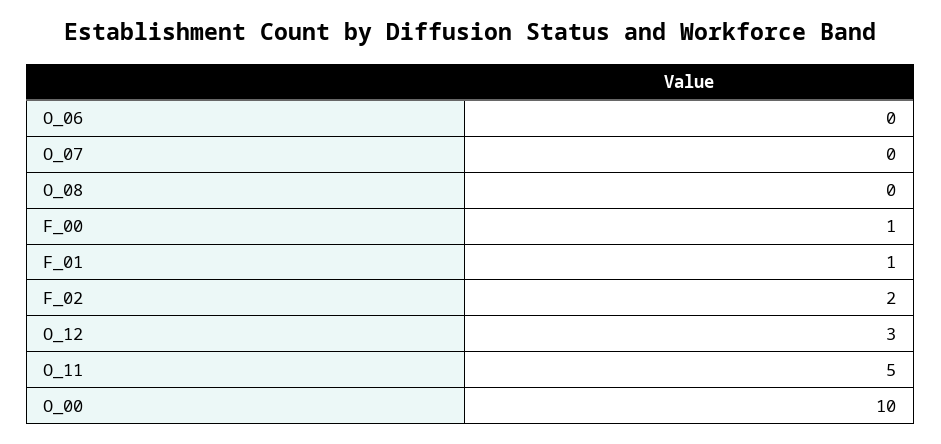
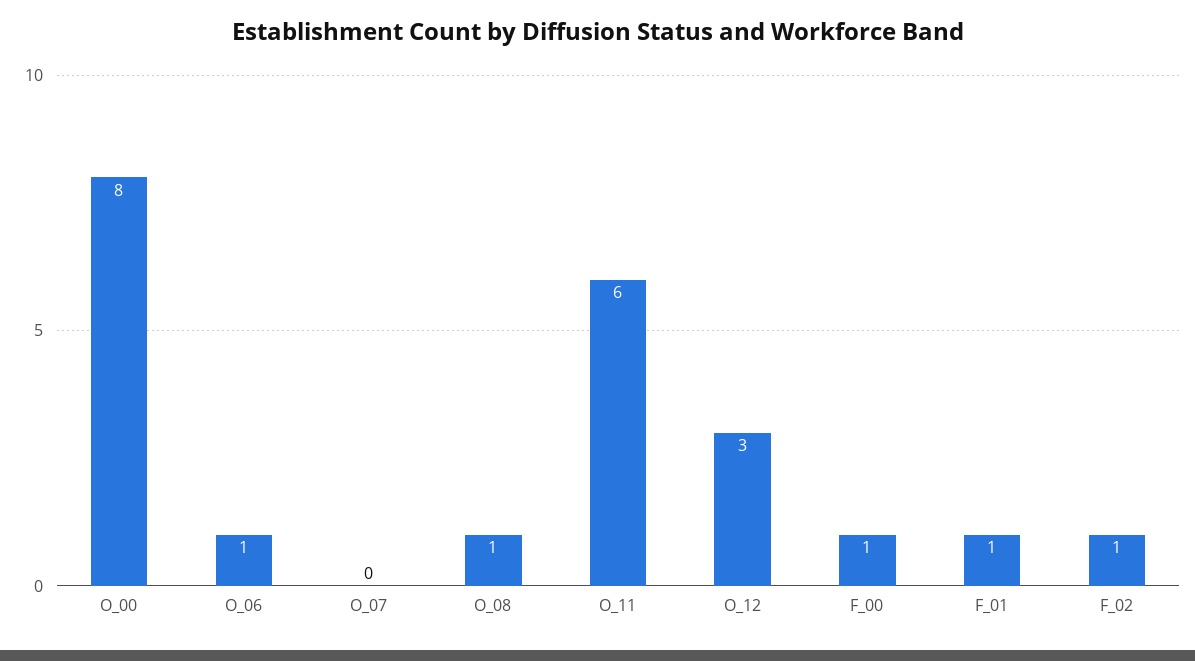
O_06: 0 -> 1
O_08: 0 -> 1
F_02: 2 -> 1
O_11: 5 -> 6
O_00: 10 -> 8

